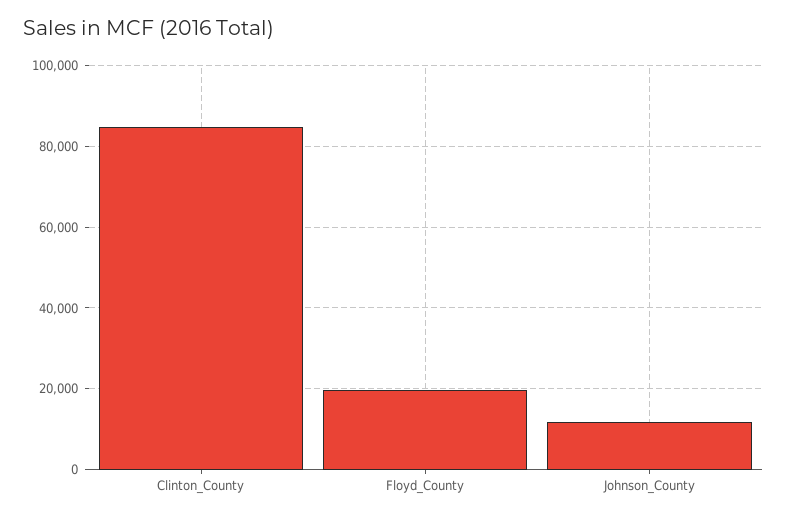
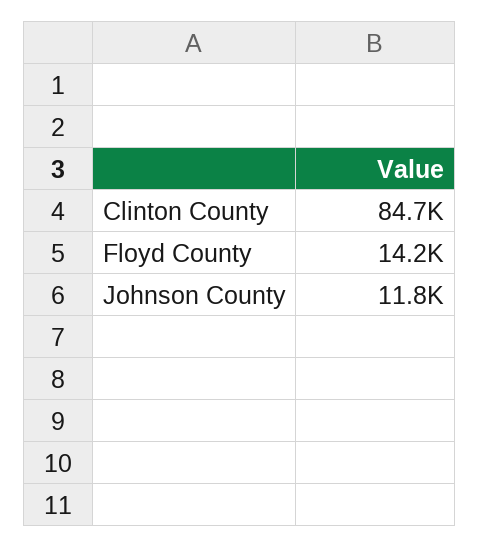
Floyd_County: 20000 -> 14200

